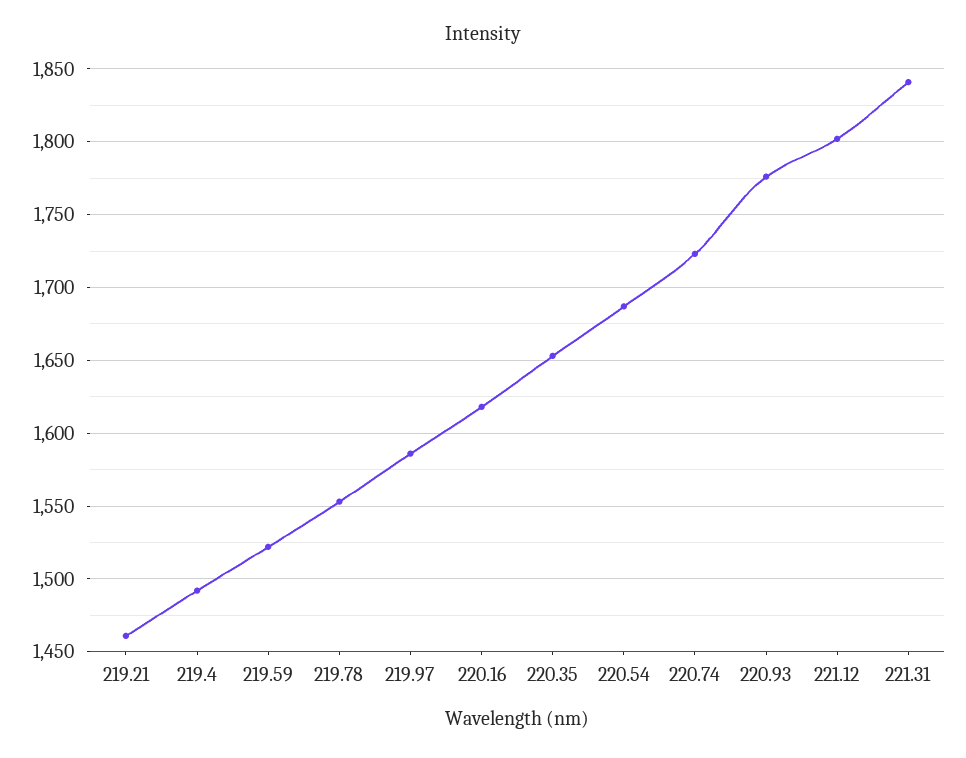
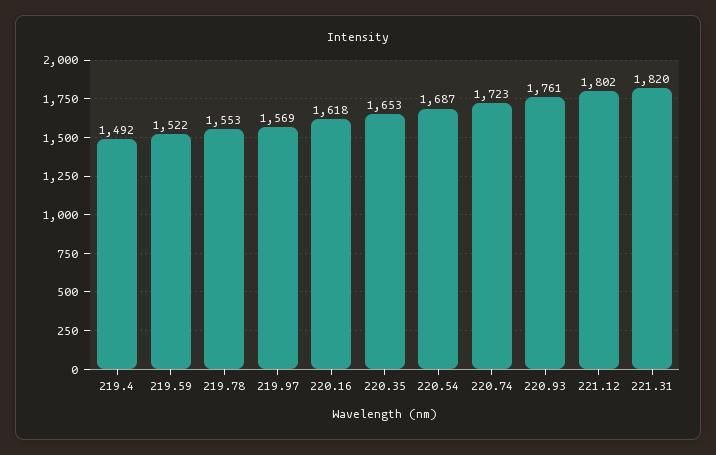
219.21: 1460 -> none
219.97: 1585 -> 1569
220.93: 1775 -> 1761
221.31: 1840 -> 1820

